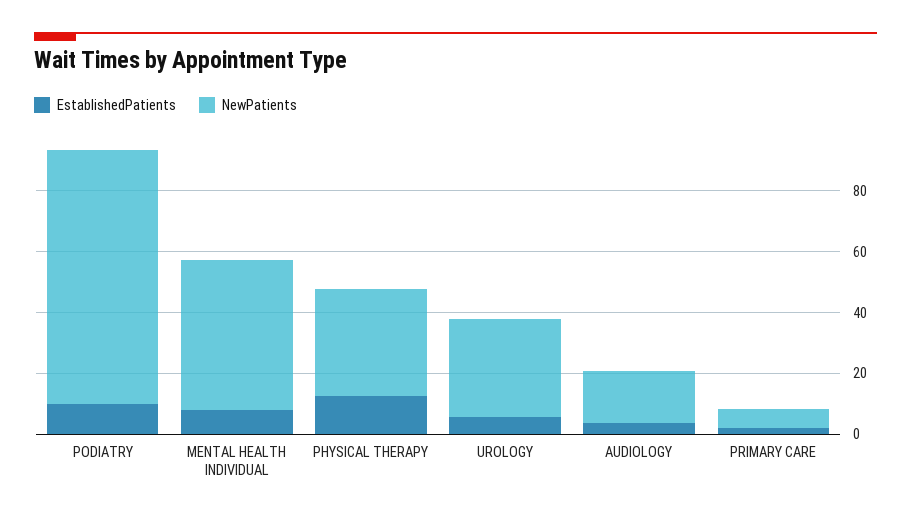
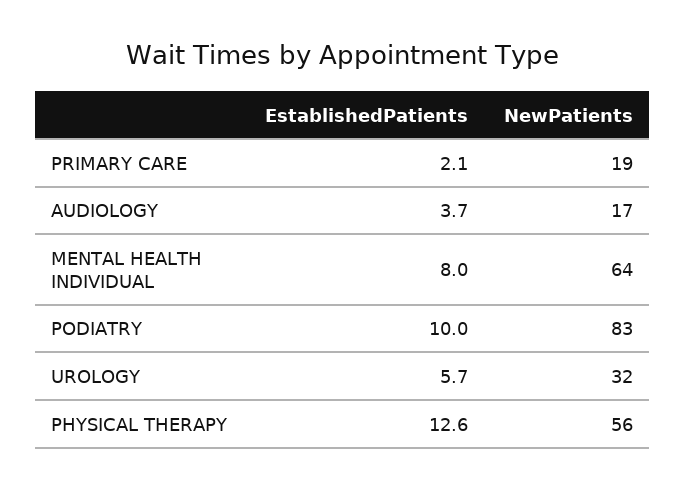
NewPatients, MENTAL HEALTH INDIVIDUAL: 50 -> 64
NewPatients, PHYSICAL THERAPY: 35 -> 56
NewPatients, PRIMARY CARE: 5 -> 19

